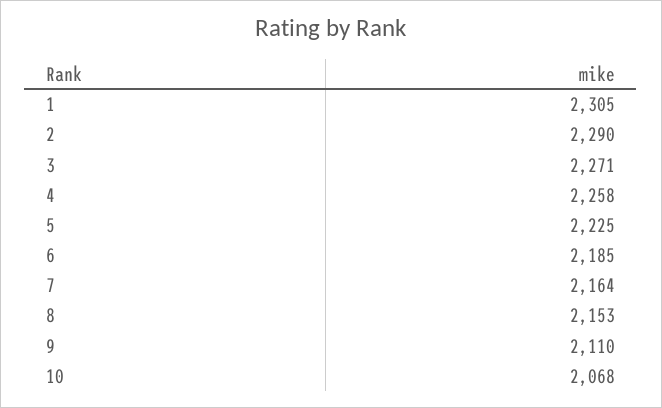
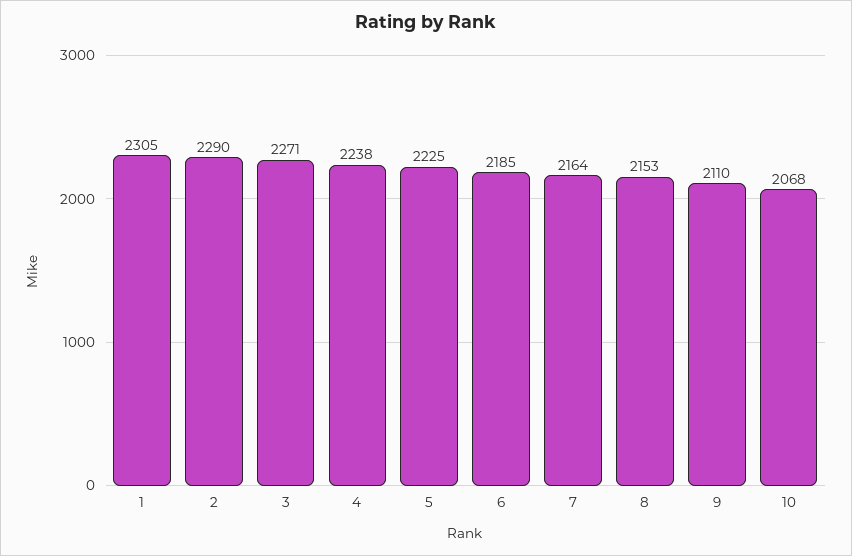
4: 2258 -> 2238

